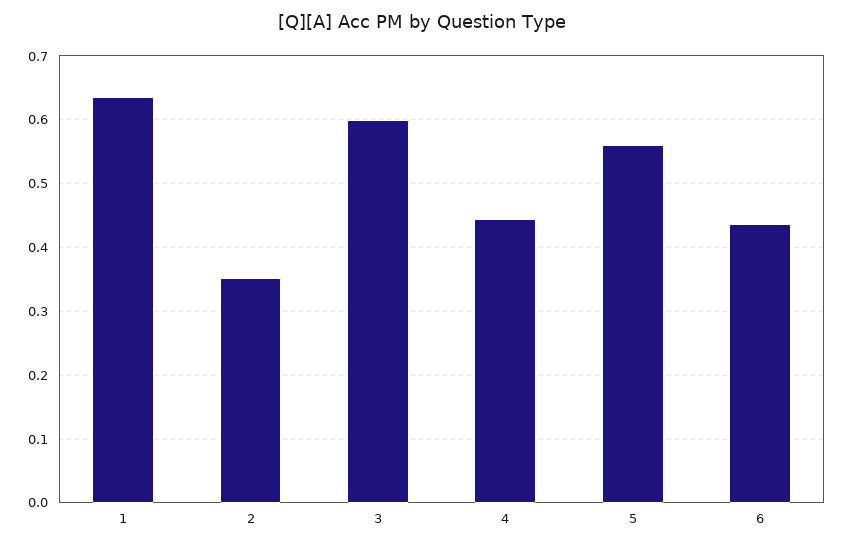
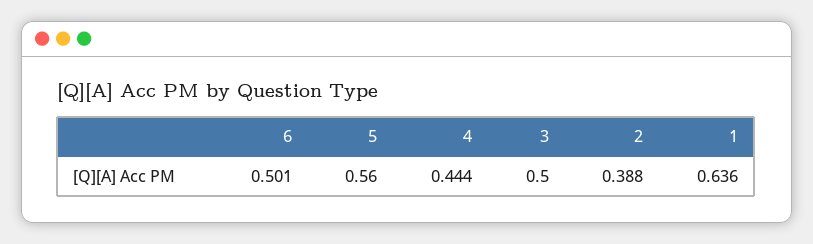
2: 0.35 -> 0.388
3: 0.6 -> 0.5
6: 0.44 -> 0.501

